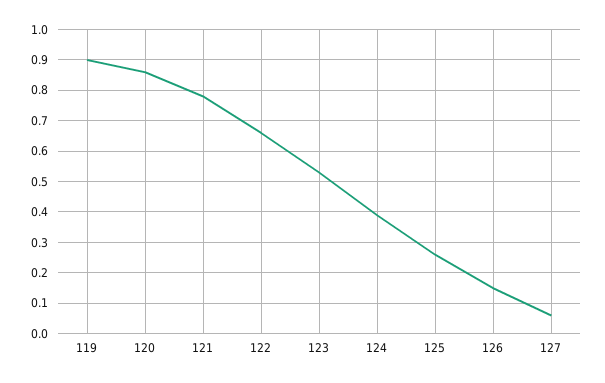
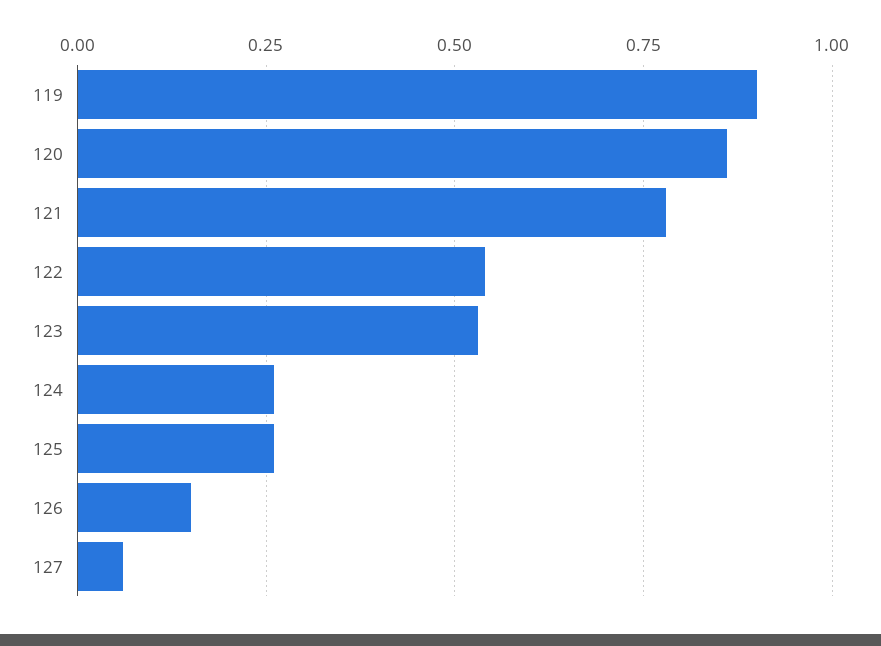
122: 0.65 -> 0.55
124: 0.4 -> 0.25

